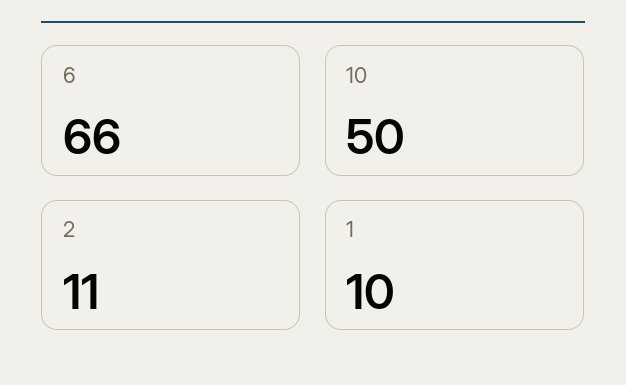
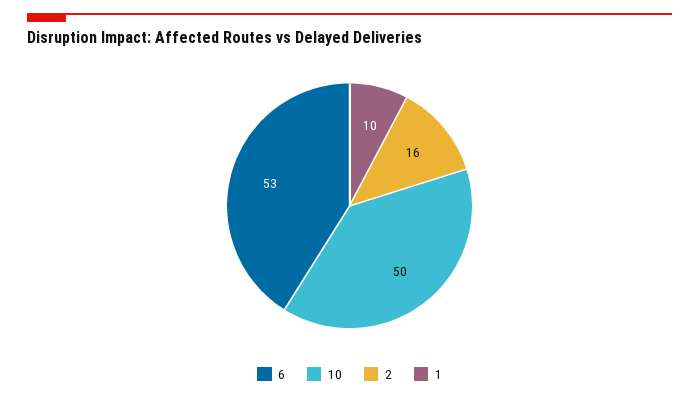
6: 66 -> 53
2: 11 -> 16

